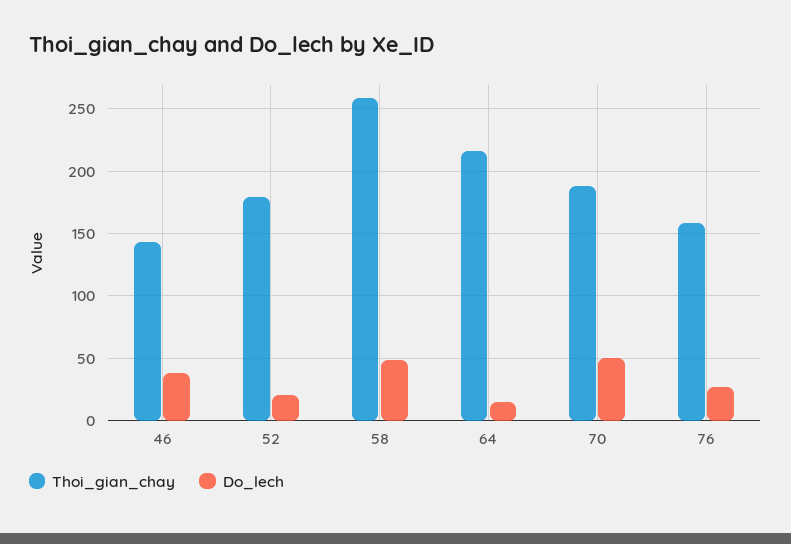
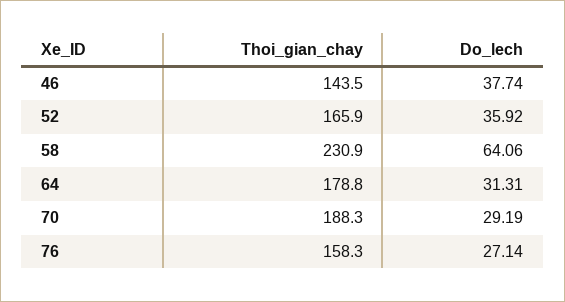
Thoi_gian_chay, 52: 180 -> 165.9
Do_lech, 52: 20 -> 35.92
Thoi_gian_chay, 58: 260 -> 230.9
Do_lech, 58: 50 -> 64.06
Thoi_gian_chay, 64: 215 -> 178.8
Do_lech, 64: 15 -> 31.31
Do_lech, 70: 50 -> 29.19

